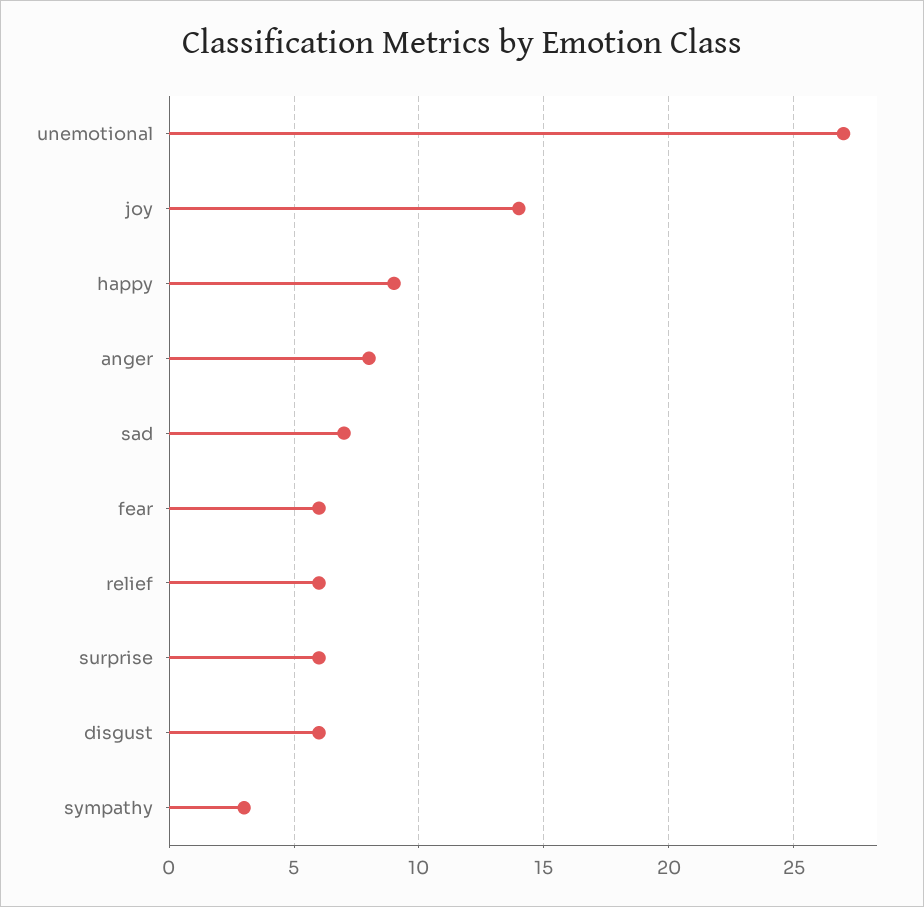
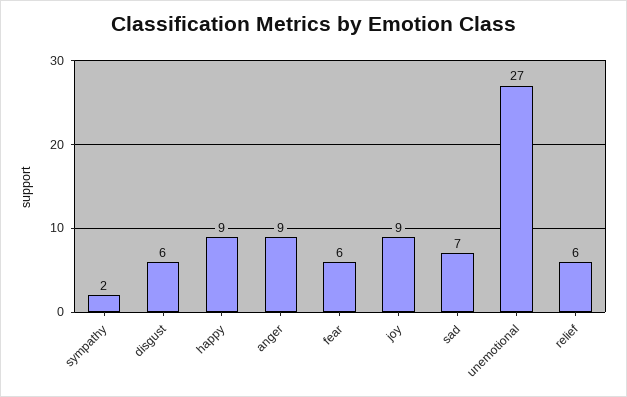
joy: 14 -> 9
anger: 8 -> 9
surprise: 6 -> none
sympathy: 3 -> 2

